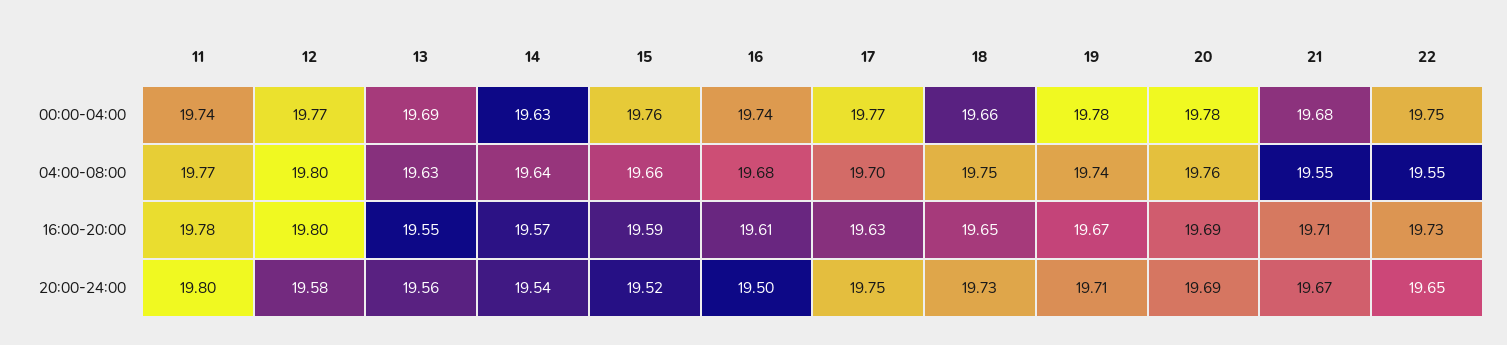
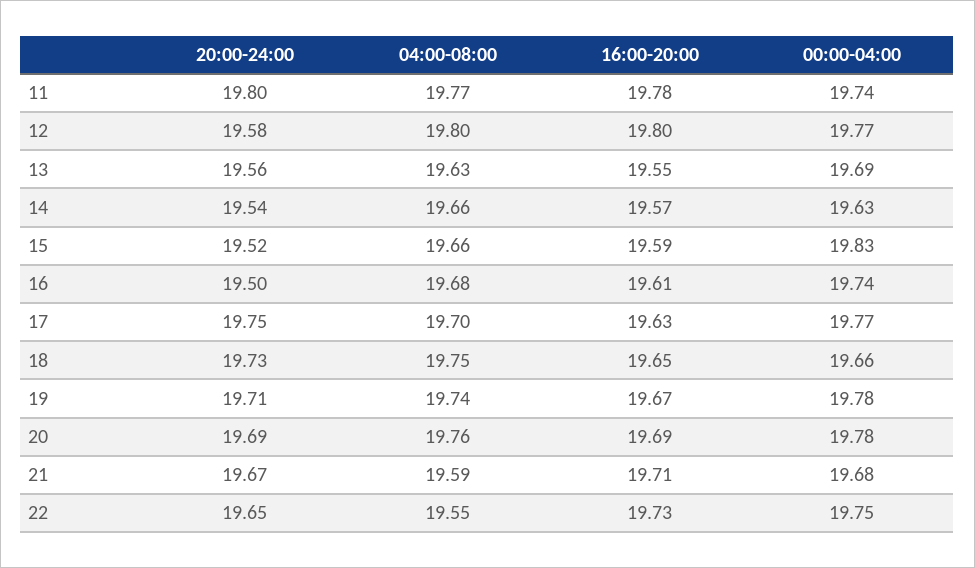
15, 00:00-04:00: 19.76 -> 19.83
14, 04:00-08:00: 19.64 -> 19.66
21, 04:00-08:00: 19.55 -> 19.59

